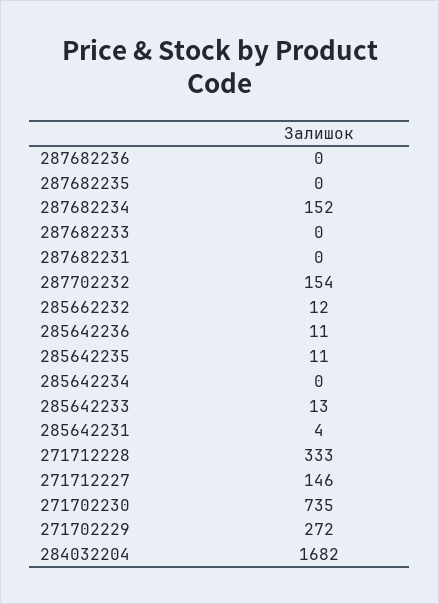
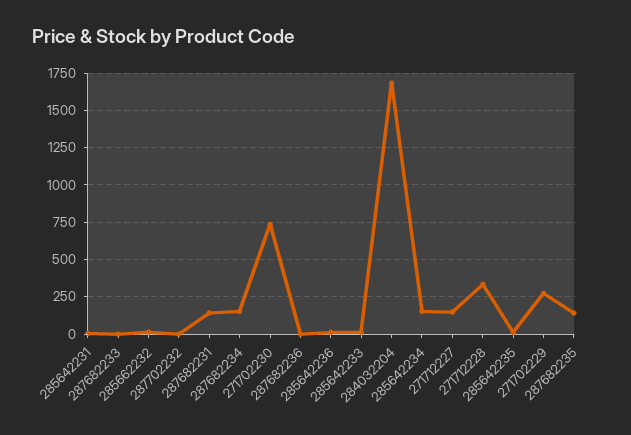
287682235: 0 -> 150
287682231: 0 -> 150
287702232: 154 -> 0
285642234: 0 -> 150

